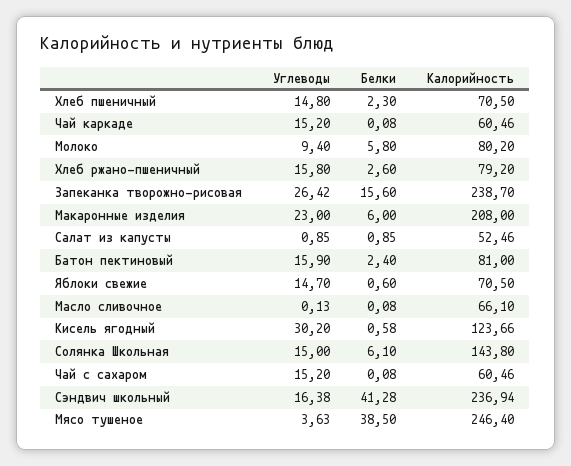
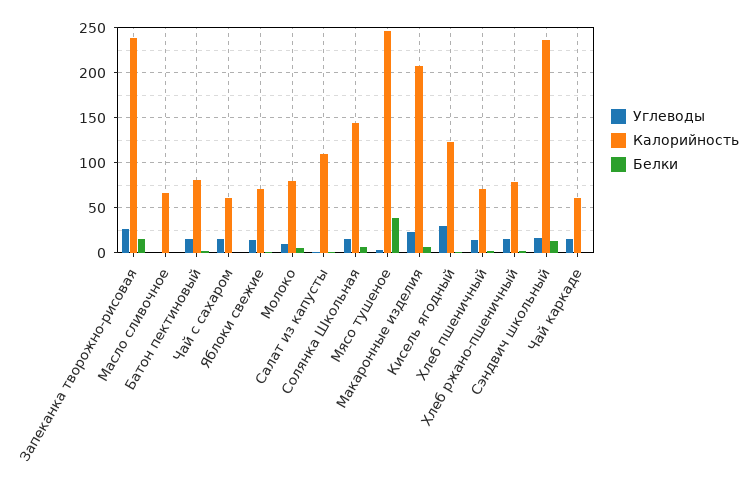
Калорийность, Салат из капусты: 52.46 -> 110
Белки, Сэндвич школьный: 41.28 -> 10

